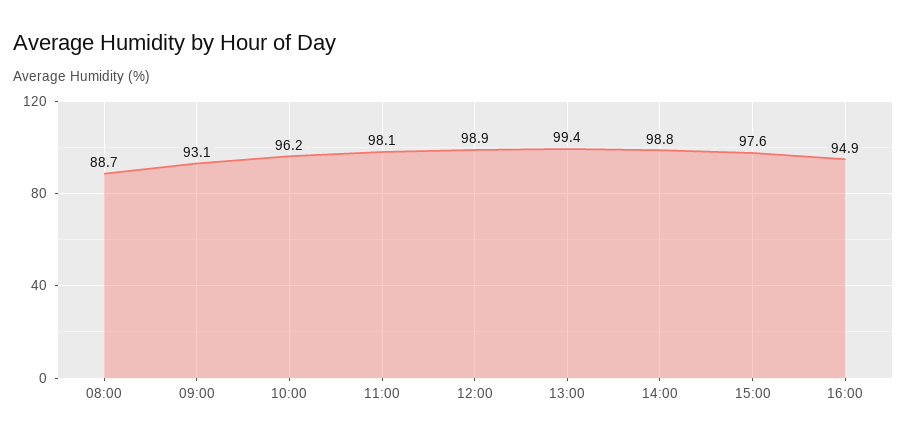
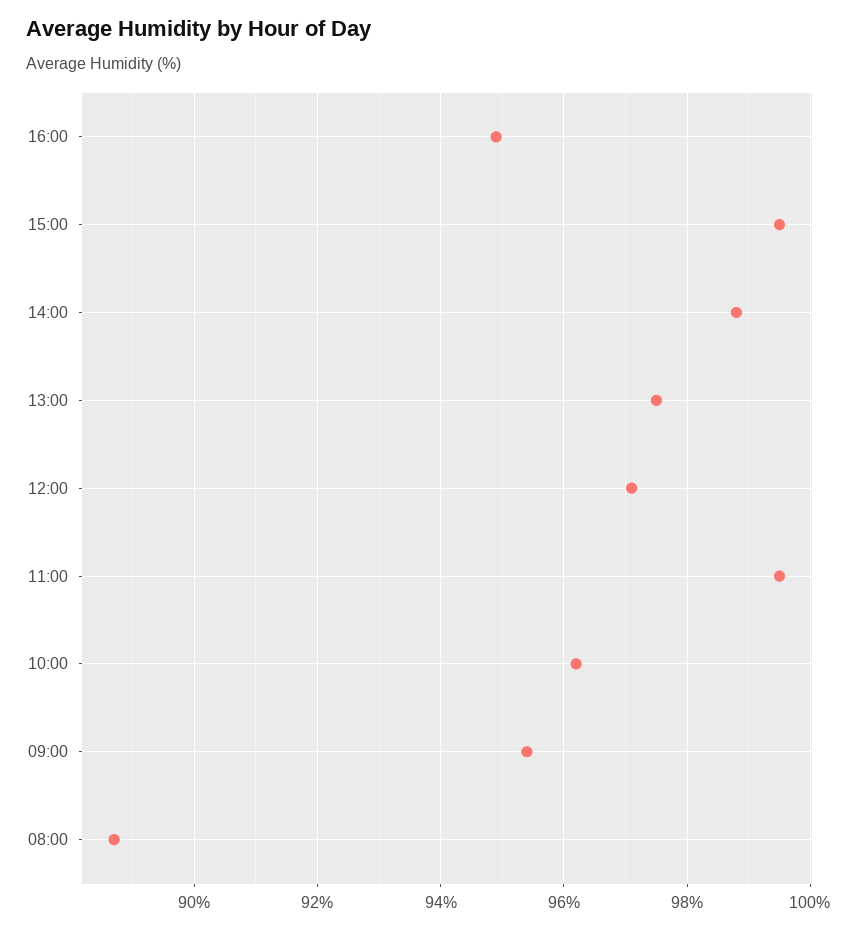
09:00: 93.1 -> 95.5
11:00: 98.1 -> 99.5
12:00: 98.9 -> 97
13:00: 99.4 -> 97.5
15:00: 97.6 -> 99.5

